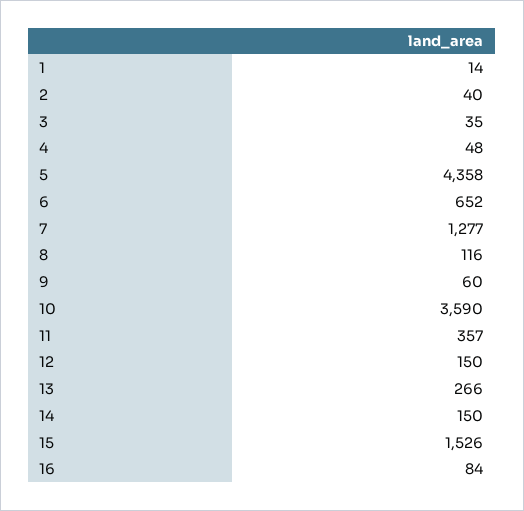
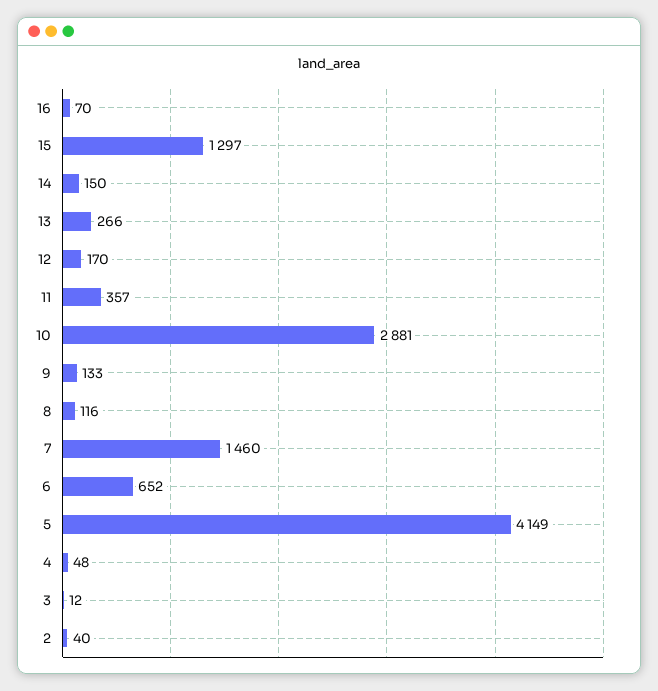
1: 14 -> none
3: 35 -> 12
5: 4358 -> 4149
7: 1277 -> 1460
9: 60 -> 133
10: 3590 -> 2881
12: 150 -> 170
15: 1526 -> 1297
16: 84 -> 70

